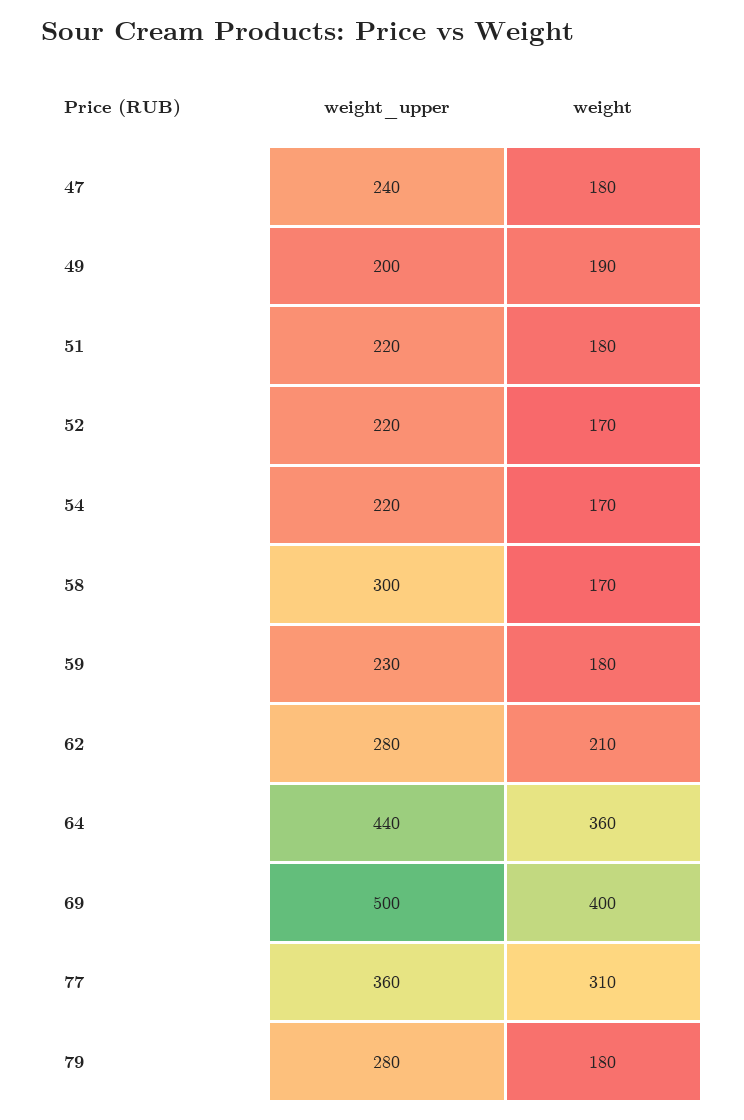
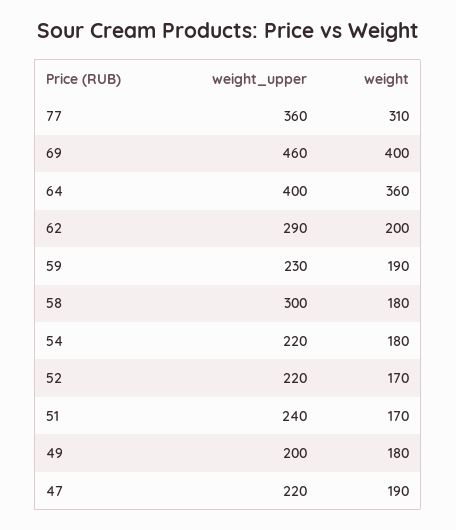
weight_upper, 47: 240 -> 220
weight, 47: 180 -> 190
weight, 49: 190 -> 180
weight_upper, 51: 220 -> 240
weight, 51: 180 -> 170
weight, 54: 170 -> 180
weight, 58: 170 -> 180
weight, 59: 180 -> 190
weight_upper, 62: 280 -> 290
weight, 62: 210 -> 200
weight_upper, 64: 440 -> 400
weight_upper, 69: 500 -> 460
weight_upper, 79: 280 -> none
weight, 79: 180 -> none

